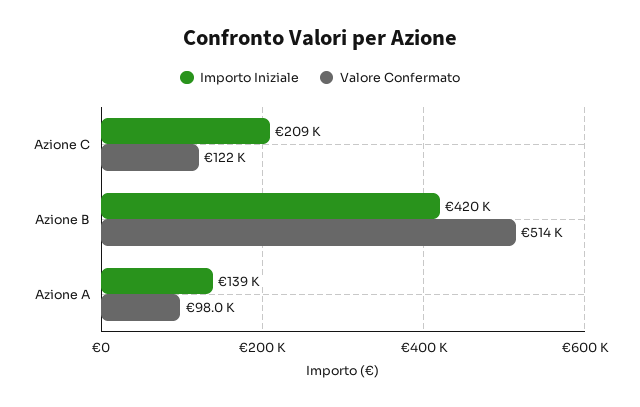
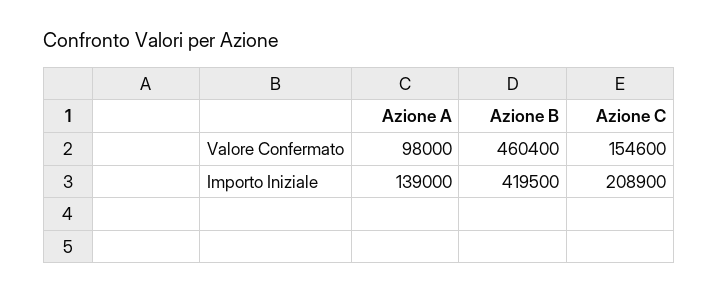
Valore Confermato, Azione C: 122000 -> 154600
Valore Confermato, Azione B: 514000 -> 460400

